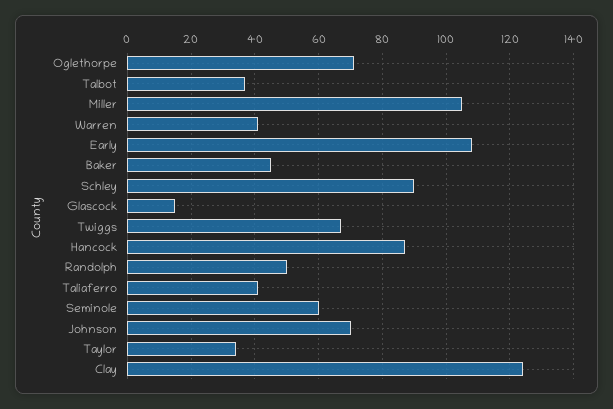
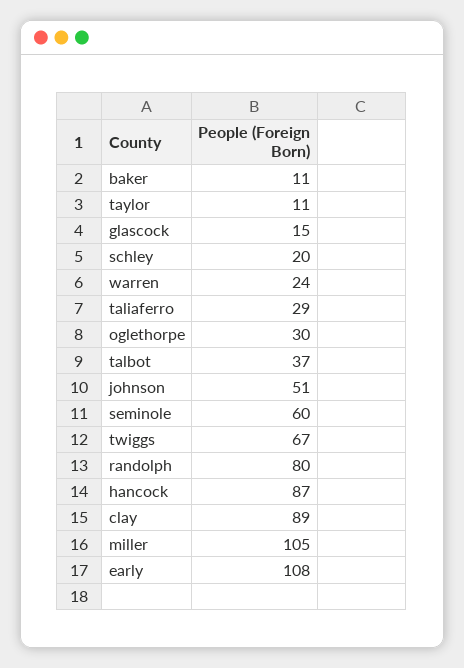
Oglethorpe: 70 -> 30
Warren: 40 -> 24
Baker: 45 -> 11
Schley: 90 -> 20
Randolph: 50 -> 80
Taliaferro: 40 -> 29
Johnson: 70 -> 51
Taylor: 35 -> 11
Clay: 125 -> 89

